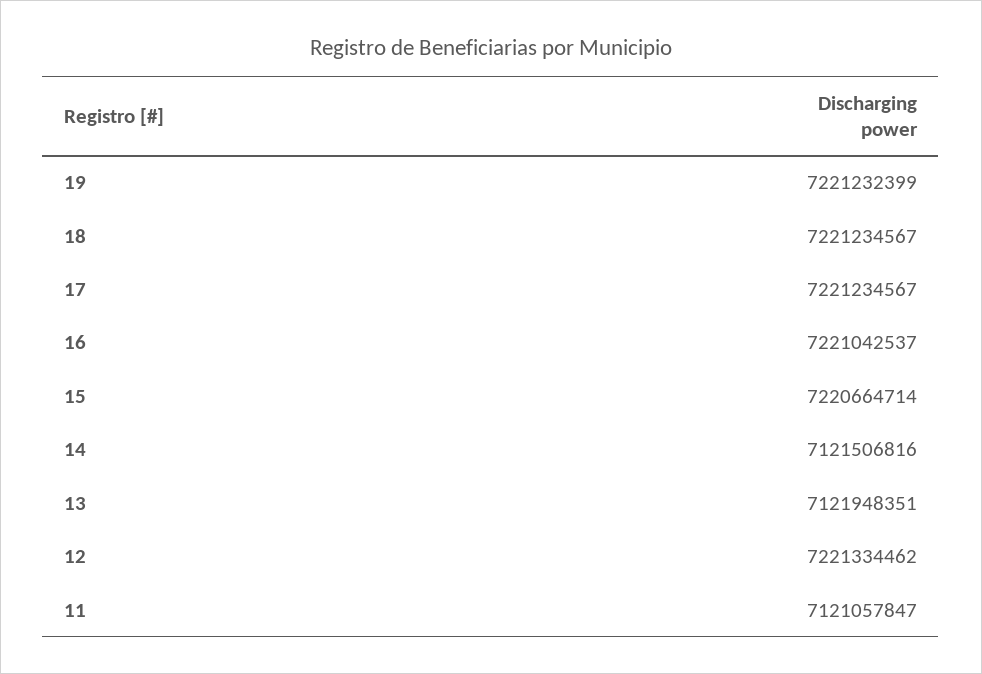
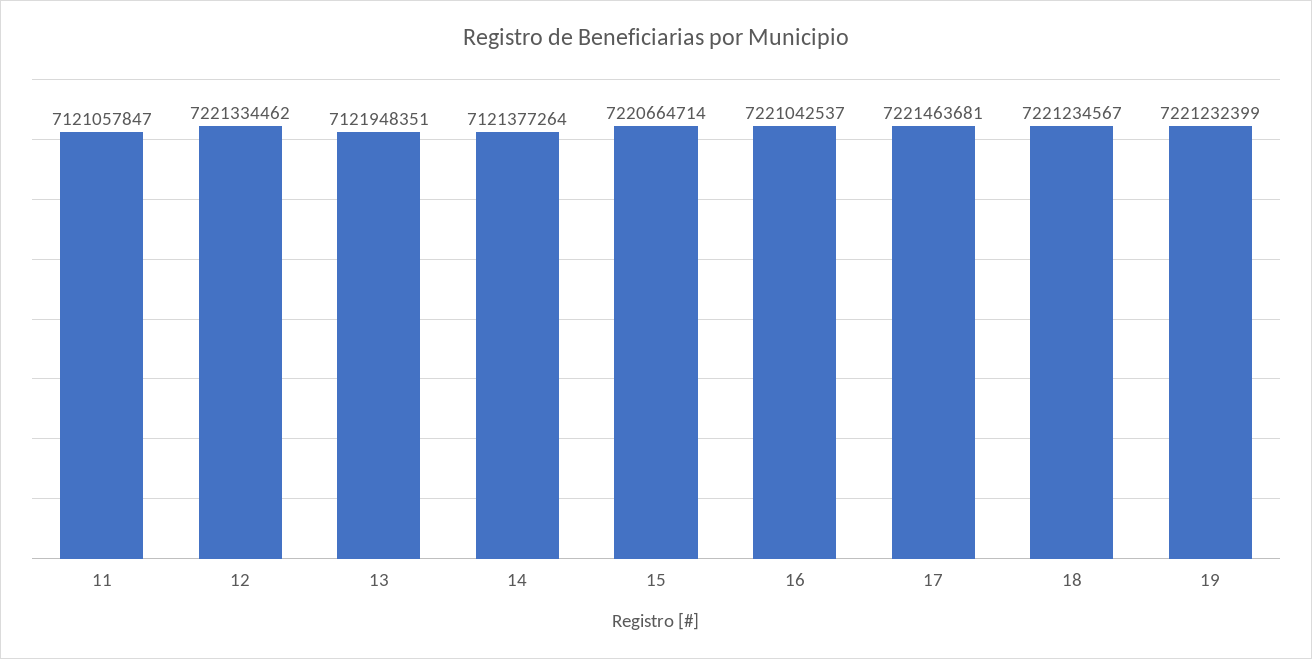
17: 7221234567 -> 7221463681
14: 7121506816 -> 7121377264

